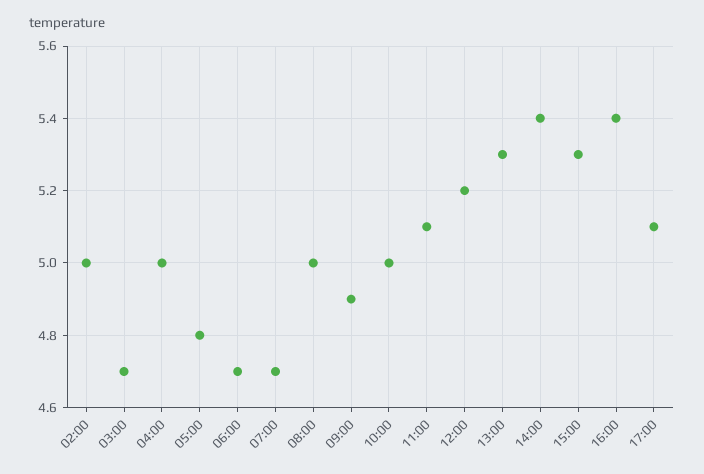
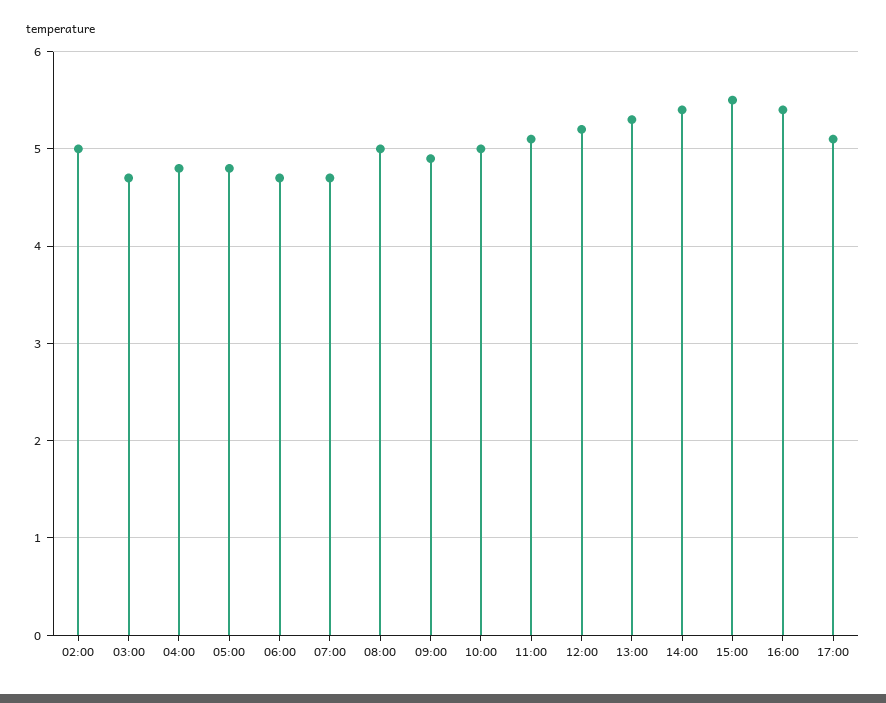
04:00: 5 -> 4.8
15:00: 5.3 -> 5.5

